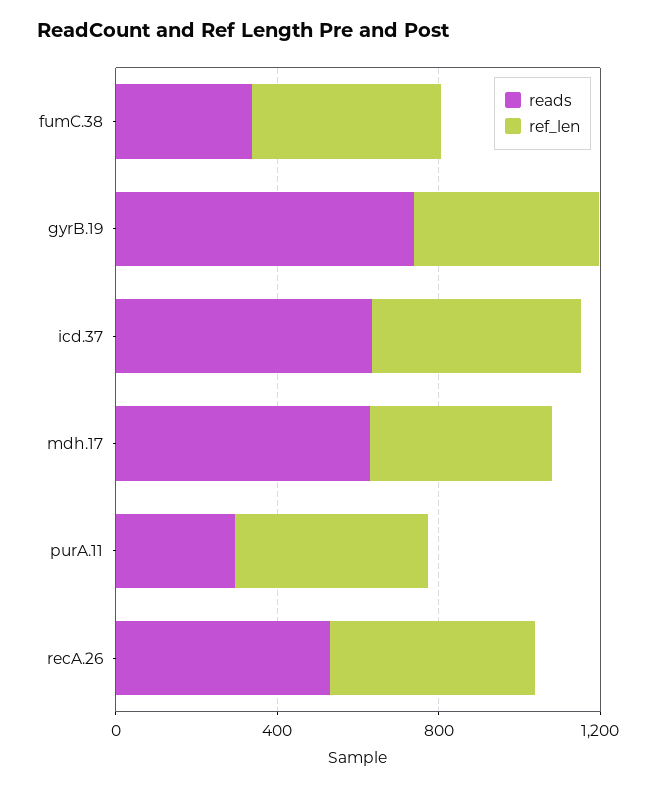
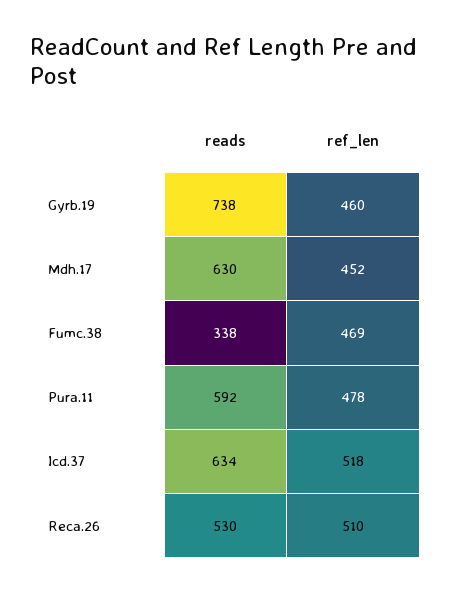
reads, purA.11: 300 -> 592

